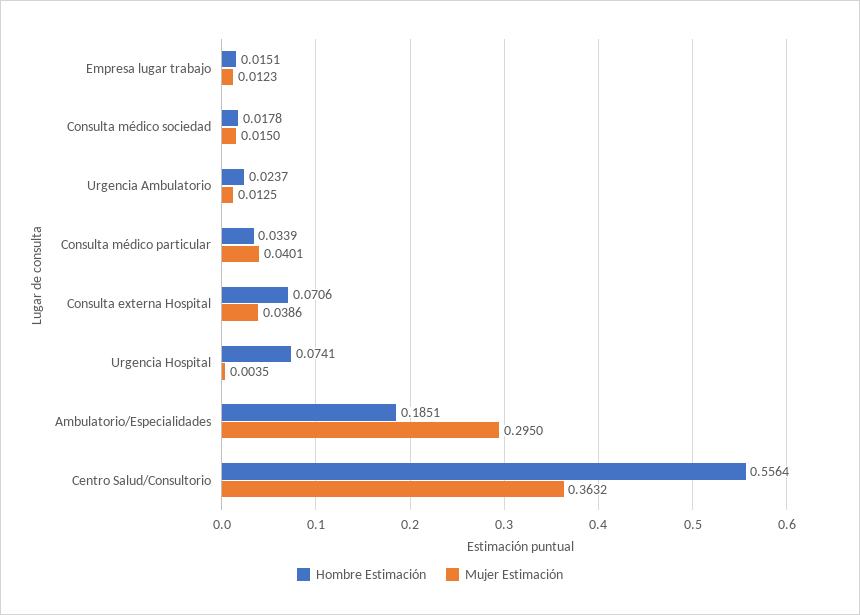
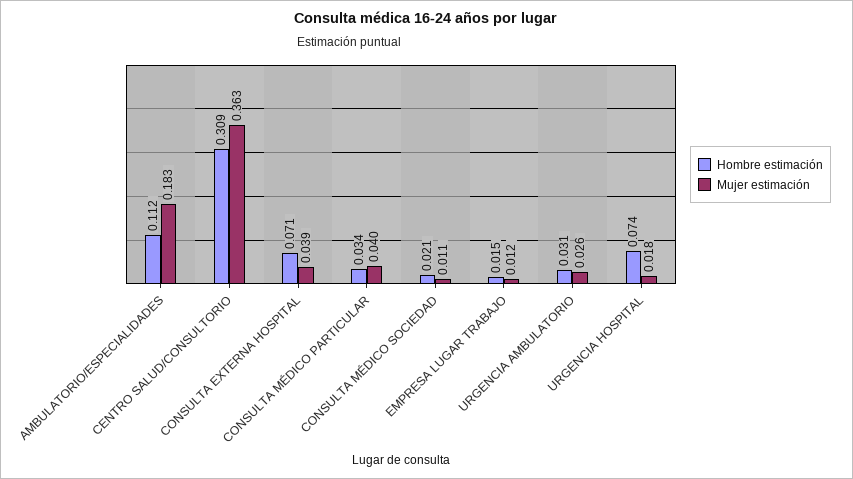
Hombre Estimación, Consulta médico sociedad: 0.0178 -> 0.021
Mujer Estimación, Consulta médico sociedad: 0.015 -> 0.011
Hombre Estimación, Urgencia Ambulatorio: 0.0237 -> 0.031
Mujer Estimación, Urgencia Ambulatorio: 0.0125 -> 0.026
Mujer Estimación, Urgencia Hospital: 0.0035 -> 0.018
Hombre Estimación, Ambulatorio/Especialidades: 0.1851 -> 0.112
Mujer Estimación, Ambulatorio/Especialidades: 0.295 -> 0.183
Hombre Estimación, Centro Salud/Consultorio: 0.5564 -> 0.309

